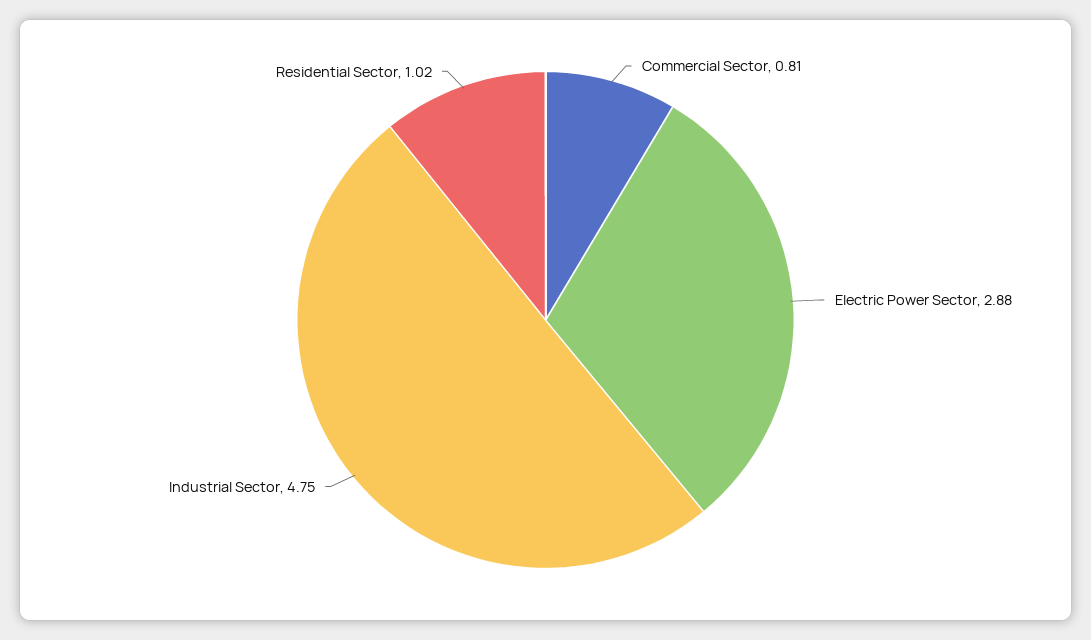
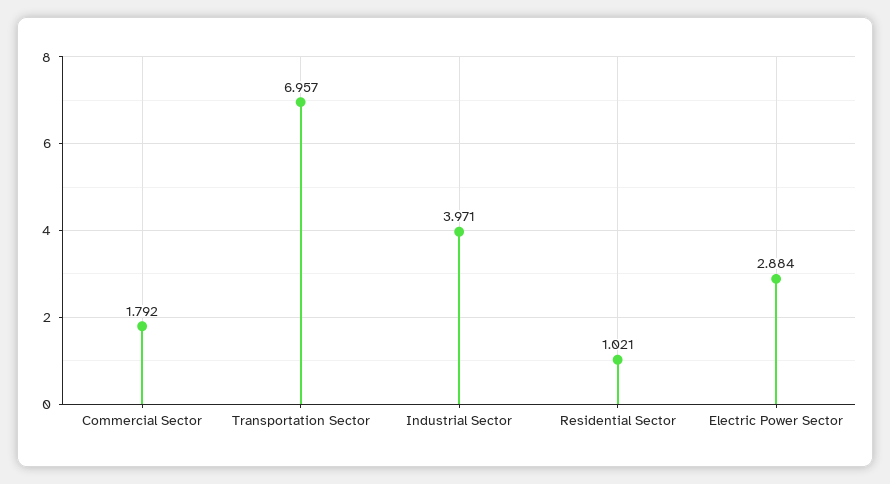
Commercial Sector: 0.81 -> 1.792
Industrial Sector: 4.75 -> 3.971
Transportation Sector: none -> 6.957

